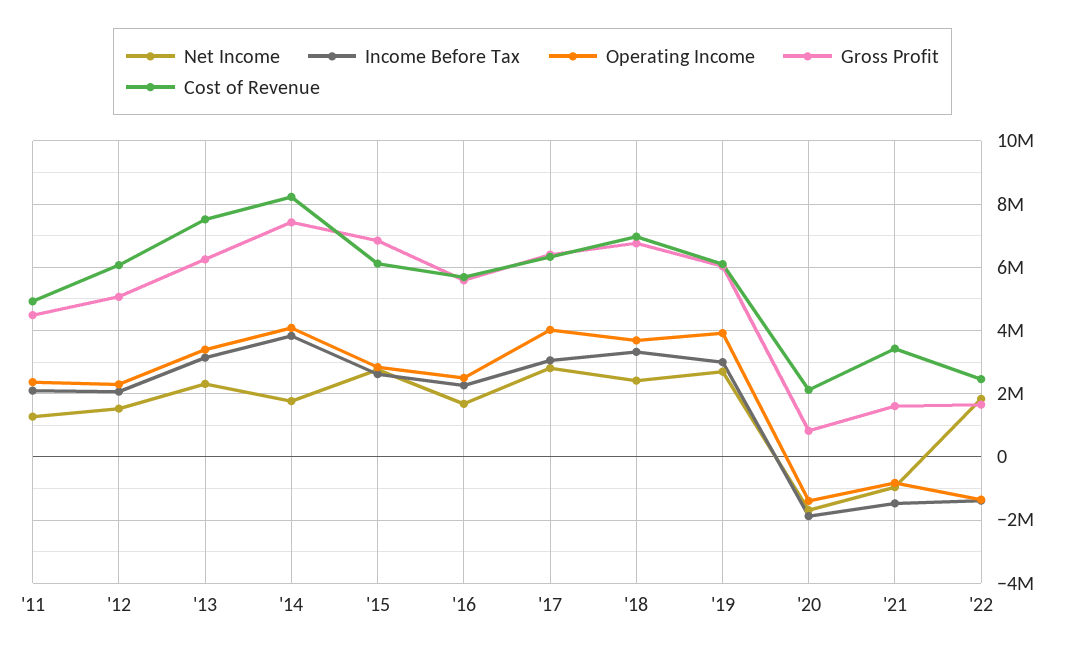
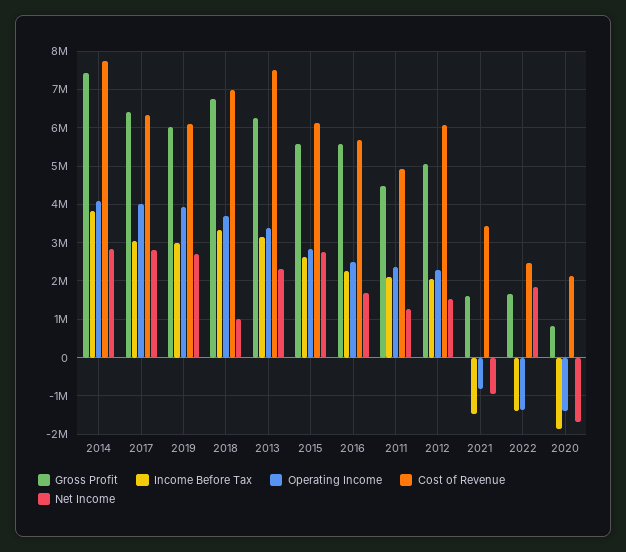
Net Income, '14: 1800000 -> 2800000
Cost of Revenue, '14: 8200000 -> 7800000
Gross Profit, '15: 6800000 -> 5600000
Net Income, '18: 2400000 -> 1000000

